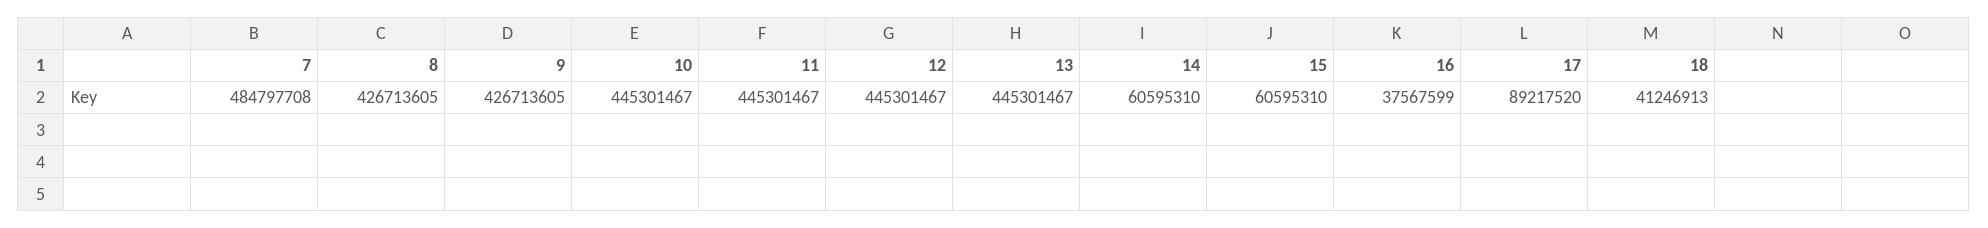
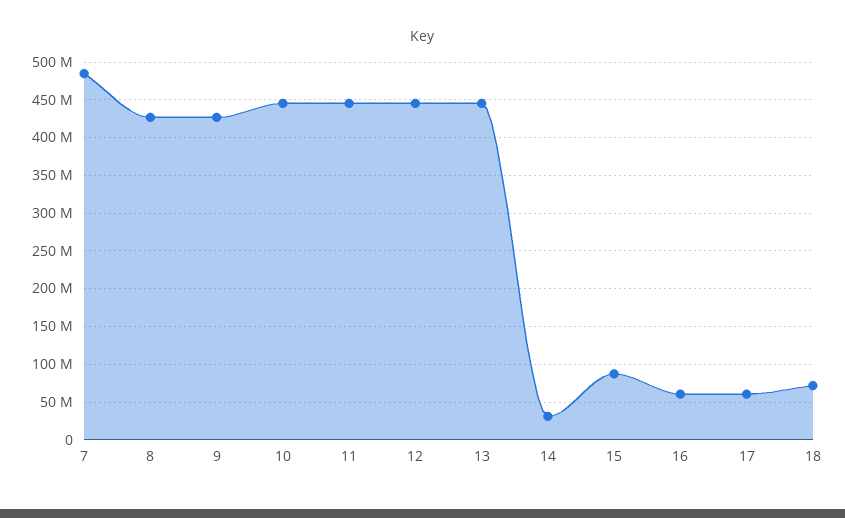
14: 60595310 -> 30000000
15: 60595310 -> 90000000
16: 37567599 -> 60000000
17: 89217520 -> 60000000
18: 41246913 -> 70000000

